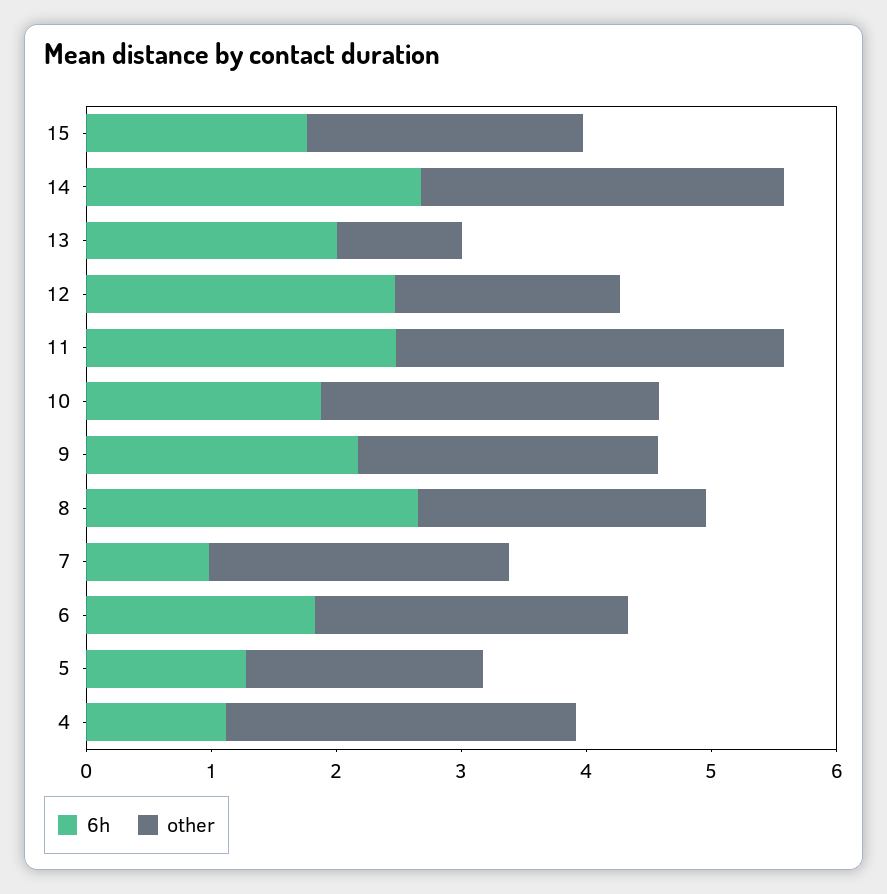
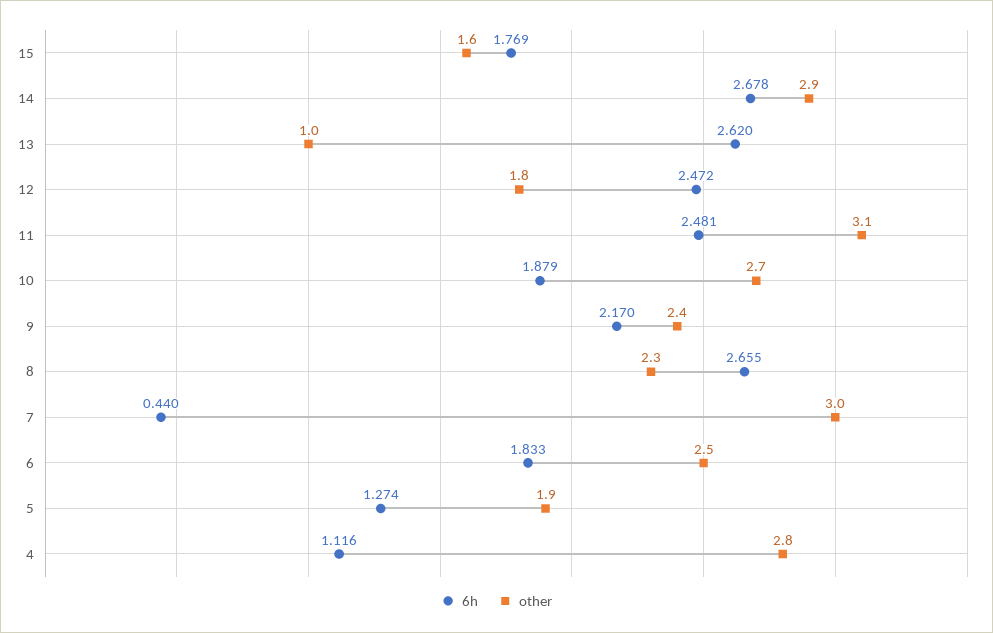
other, 15: 2.2 -> 1.6
6h, 13: 2 -> 2.62
6h, 7: 1 -> 0.44
other, 7: 2.4 -> 3

